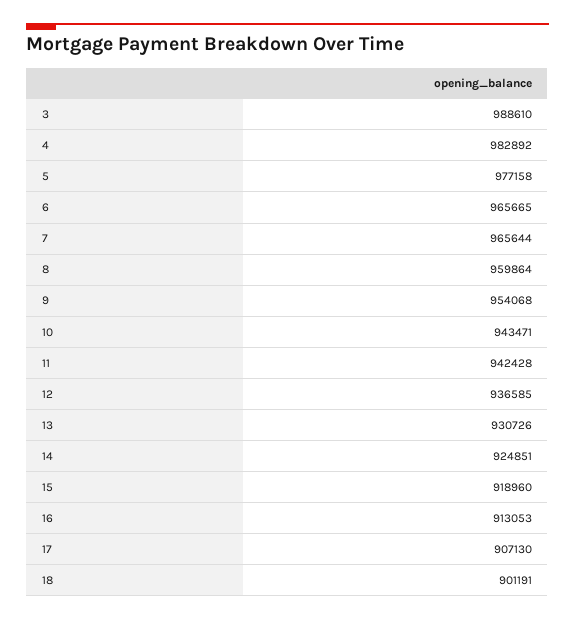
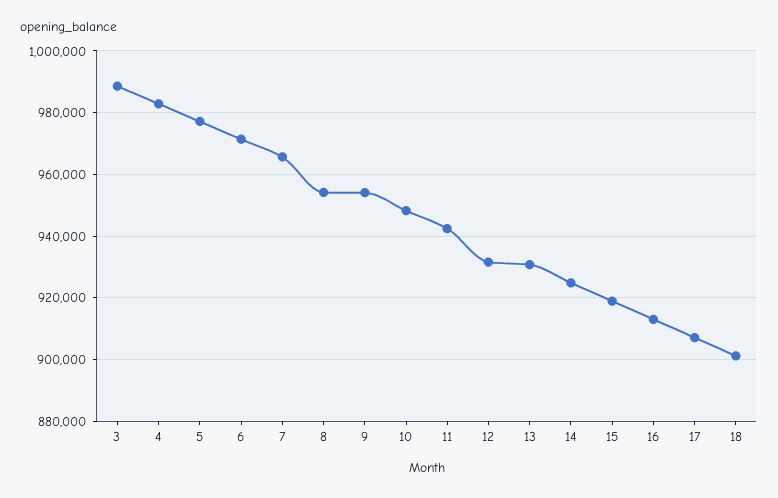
6: 965665 -> 972000
8: 959864 -> 954000
10: 943471 -> 948000
12: 936585 -> 932000

